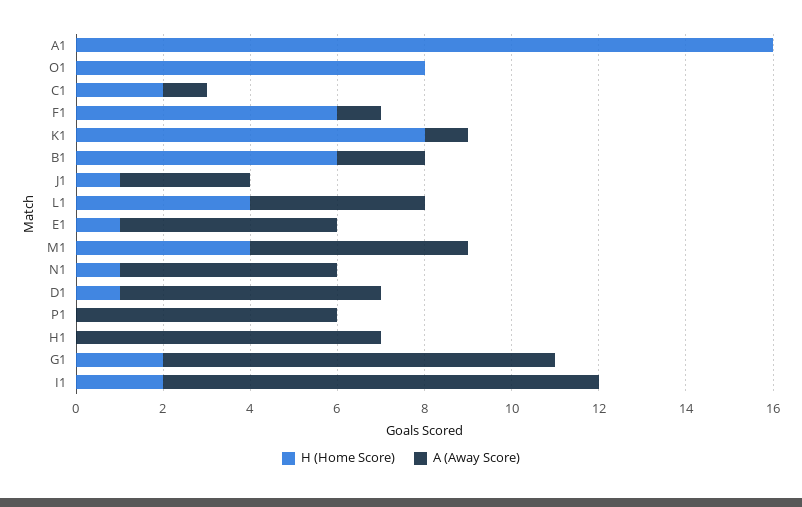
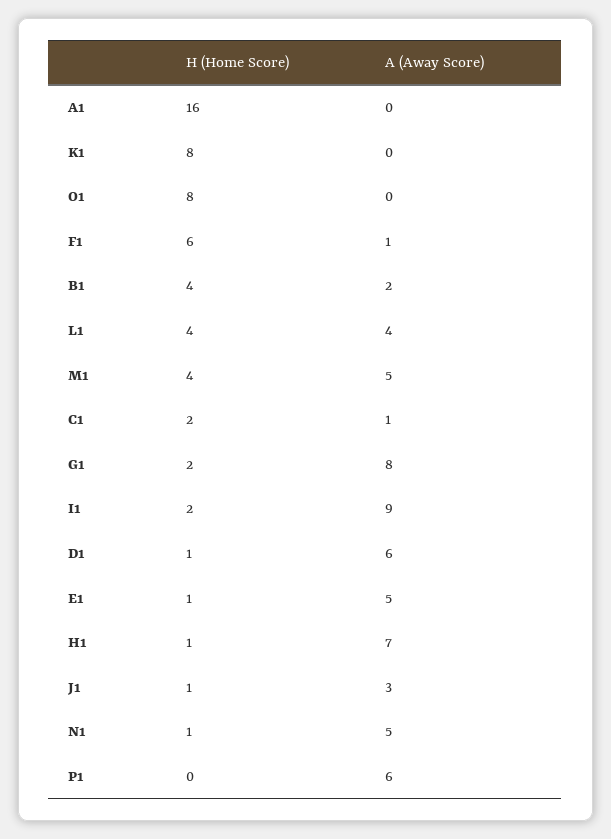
A (Away Score), K1: 1 -> 0
H (Home Score), B1: 6 -> 4
H (Home Score), H1: 0 -> 1
A (Away Score), G1: 9 -> 8
A (Away Score), I1: 10 -> 9

